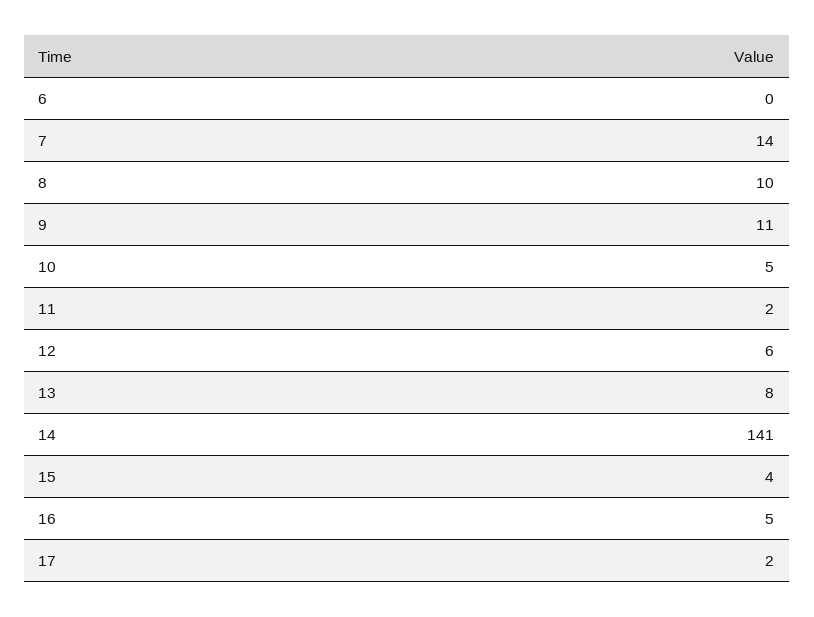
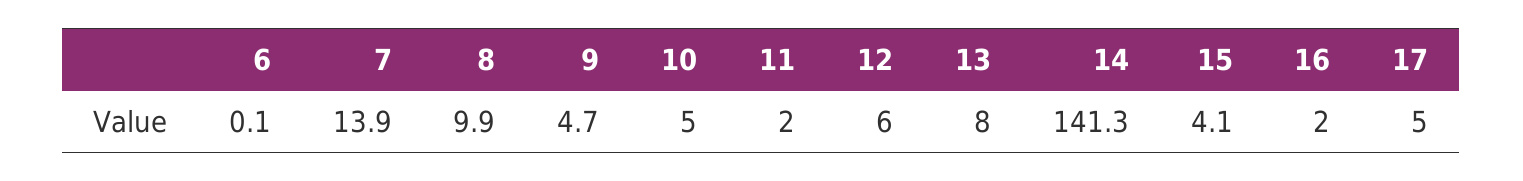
9: 11 -> 4.7
16: 5 -> 2
17: 2 -> 5

